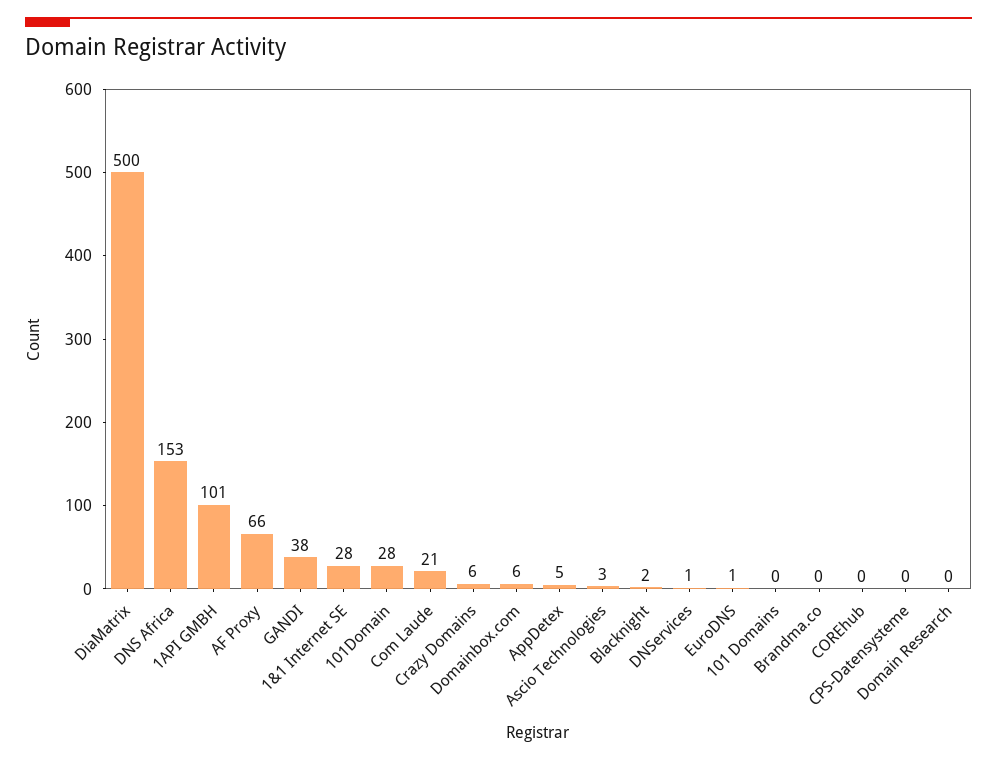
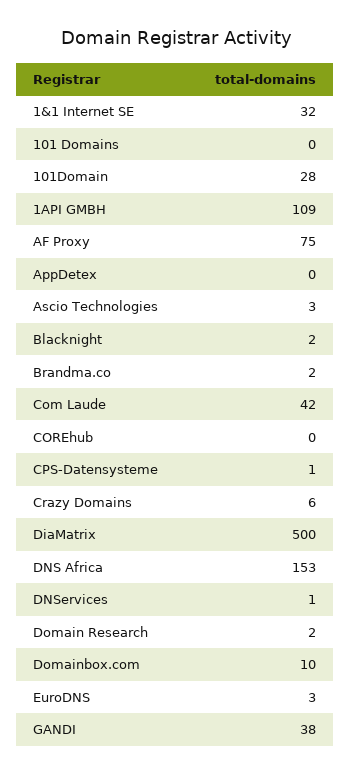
1API GMBH: 101 -> 109
AF Proxy: 66 -> 75
1&1 Internet SE: 28 -> 32
Com Laude: 21 -> 42
Domainbox.com: 6 -> 10
AppDetex: 5 -> 0
EuroDNS: 1 -> 3
Brandma.co: 0 -> 2
CPS-Datensysteme: 0 -> 1
Domain Research: 0 -> 2

